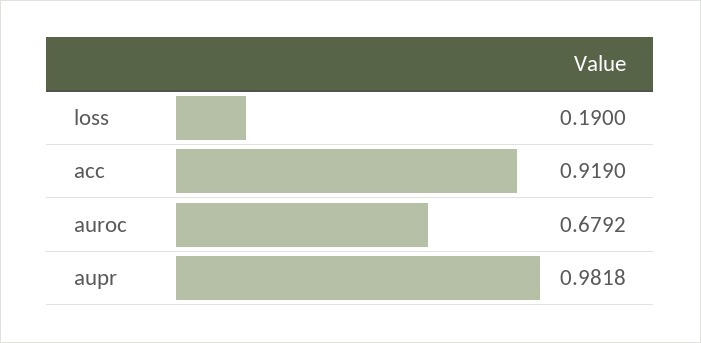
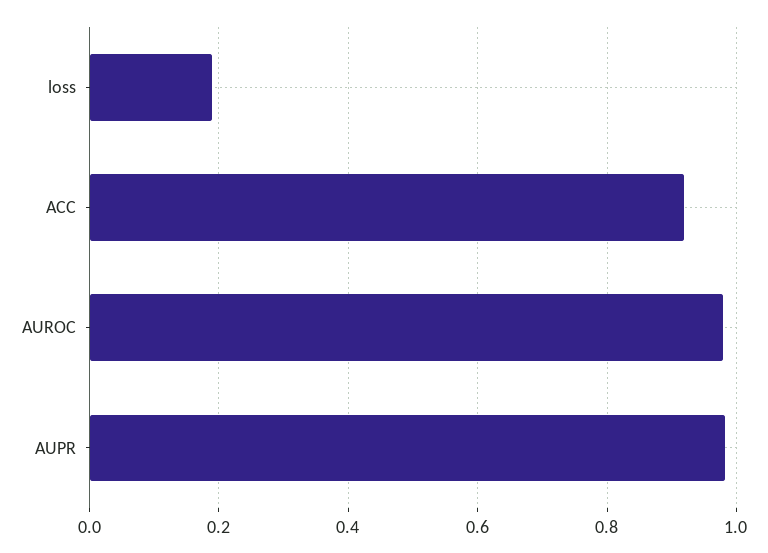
auroc: 0.6792 -> 0.98

